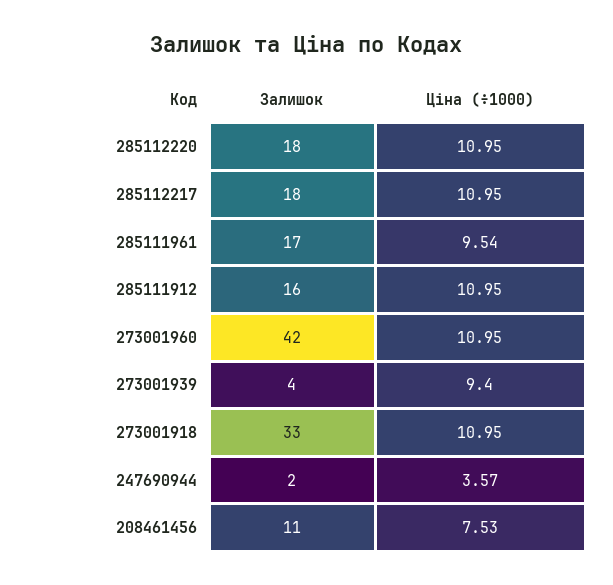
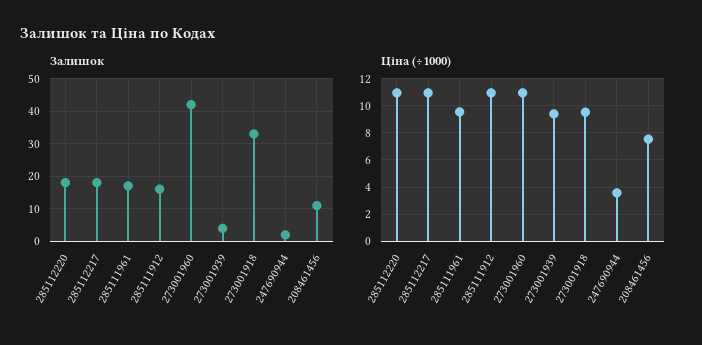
Ціна (÷1000), 273001918: 10.95 -> 9.5

